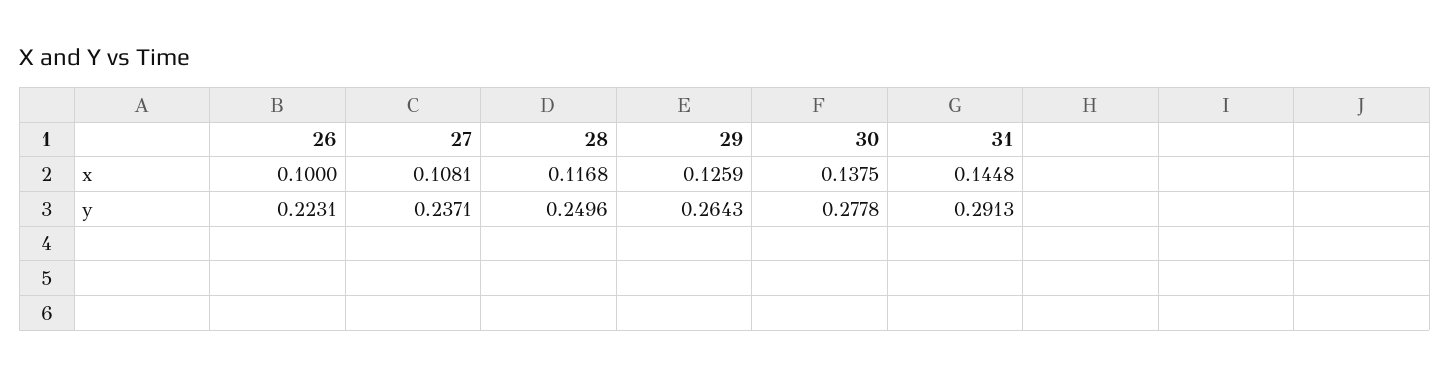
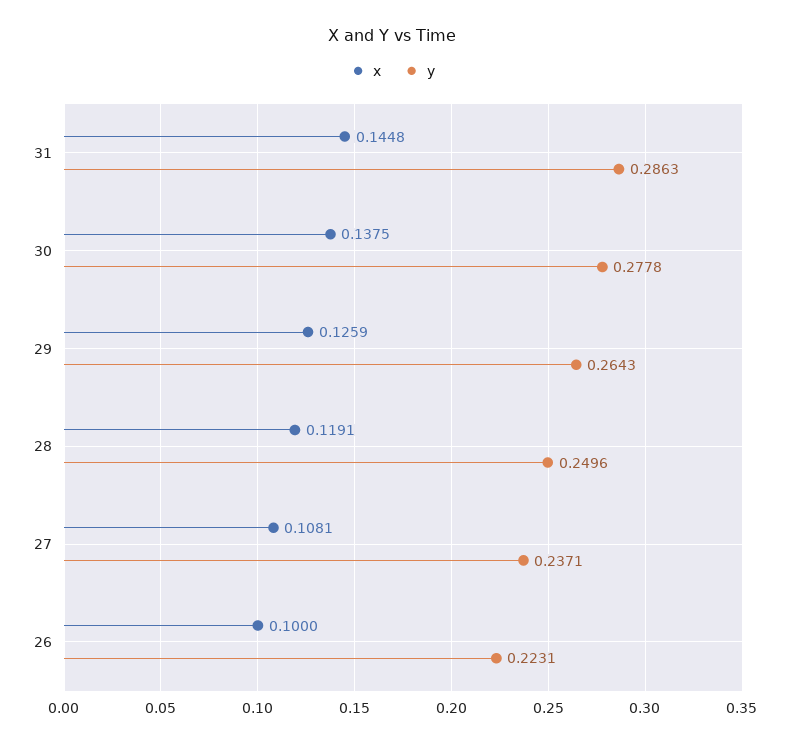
x, 28: 0.1168 -> 0.1191
y, 31: 0.2913 -> 0.2863

